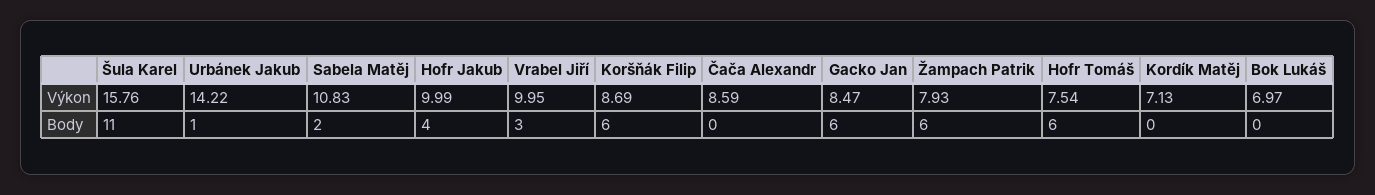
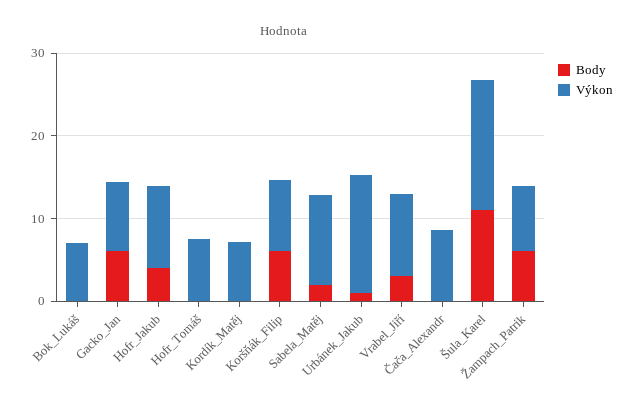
Body, Hofr Tomáš: 6 -> 0

